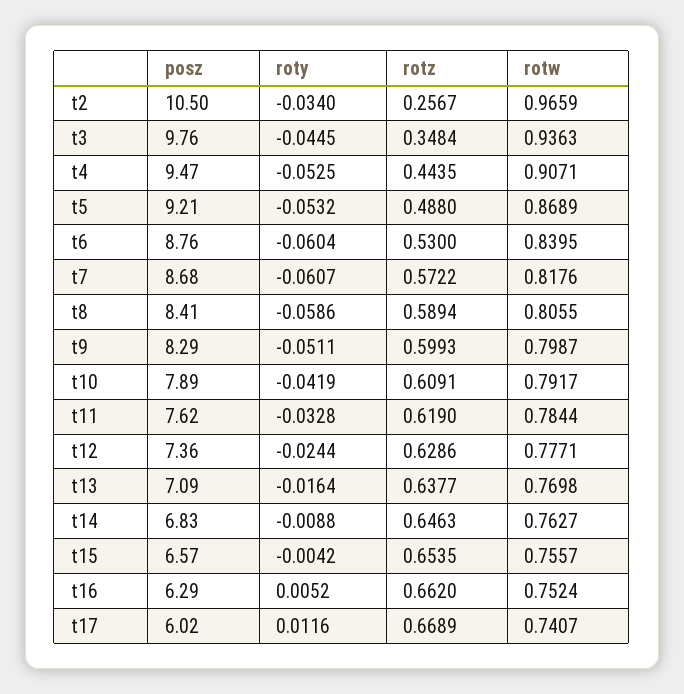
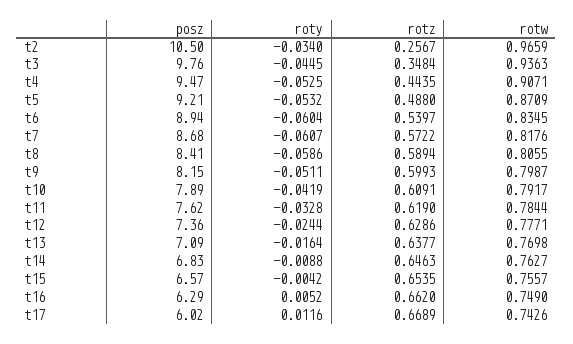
rotw, t5: 0.8689 -> 0.8709
posz, t6: 8.76 -> 8.94
rotz, t6: 0.53 -> 0.5397
rotw, t6: 0.8395 -> 0.8345
posz, t9: 8.29 -> 8.15
rotw, t16: 0.7524 -> 0.749
rotw, t17: 0.7407 -> 0.7426

